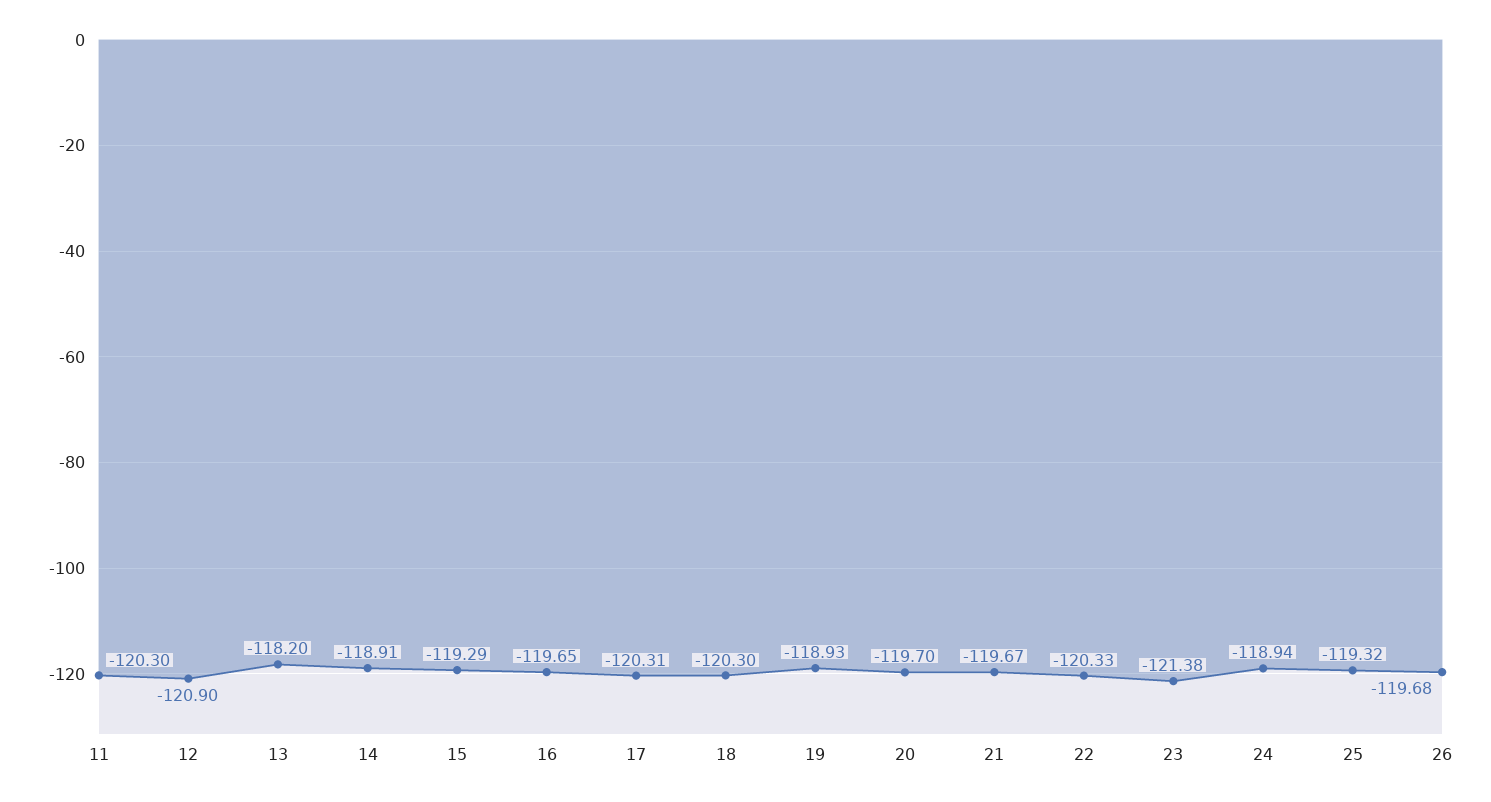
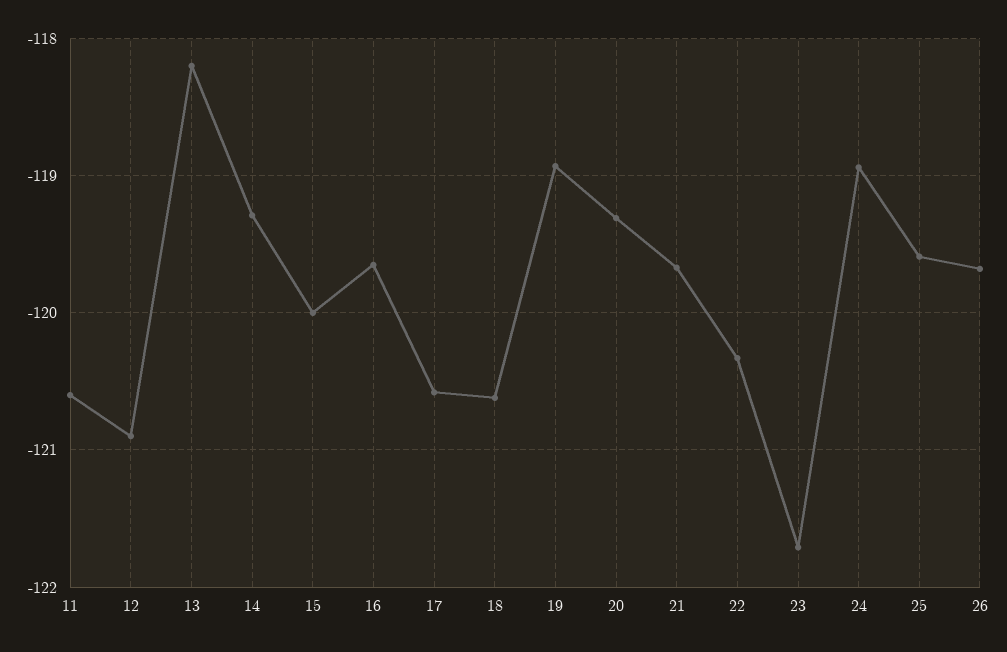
11: -120.3 -> -120.6
14: -118.91 -> -119.3
15: -119.29 -> -120
17: -120.31 -> -120.6
18: -120.3 -> -120.6
20: -119.7 -> -119.3
23: -121.38 -> -121.7
25: -119.32 -> -119.6

